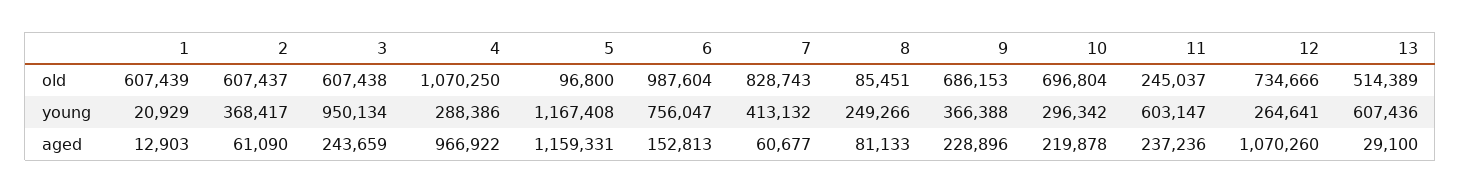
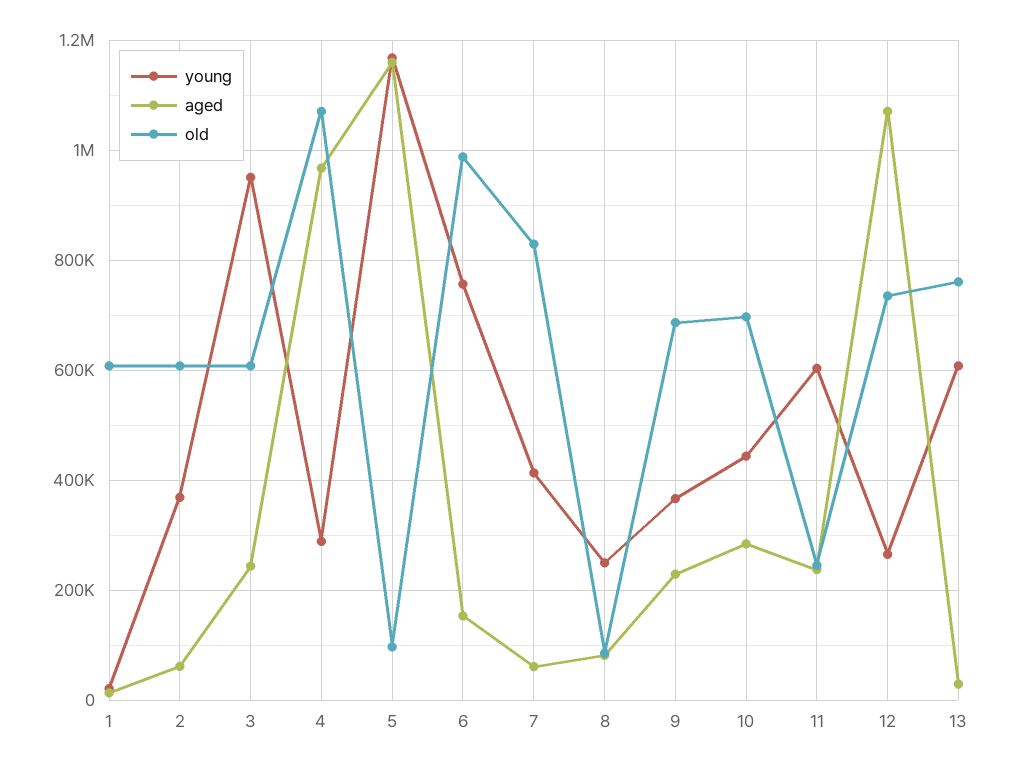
old, 13: 514389 -> 760000
young, 10: 296342 -> 440000
aged, 10: 219878 -> 280000

